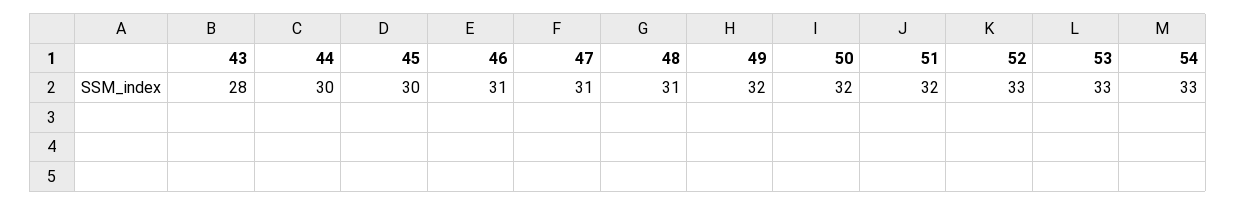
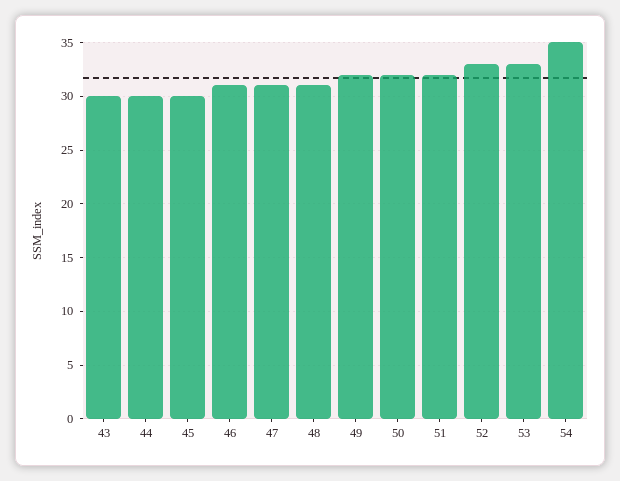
43: 28 -> 30
54: 33 -> 35

